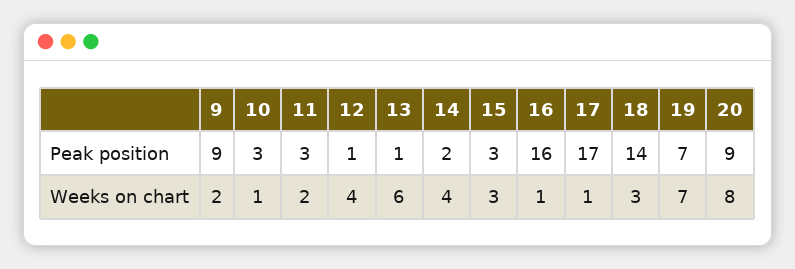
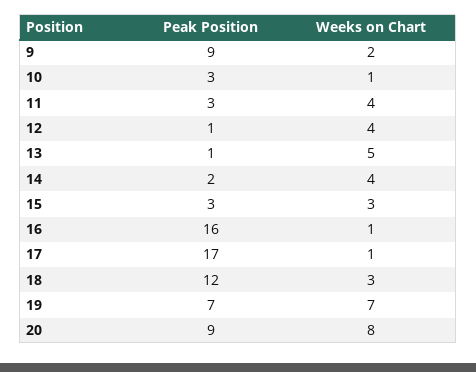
18, Peak position: 14 -> 12
11, Weeks on chart: 2 -> 4
13, Weeks on chart: 6 -> 5

